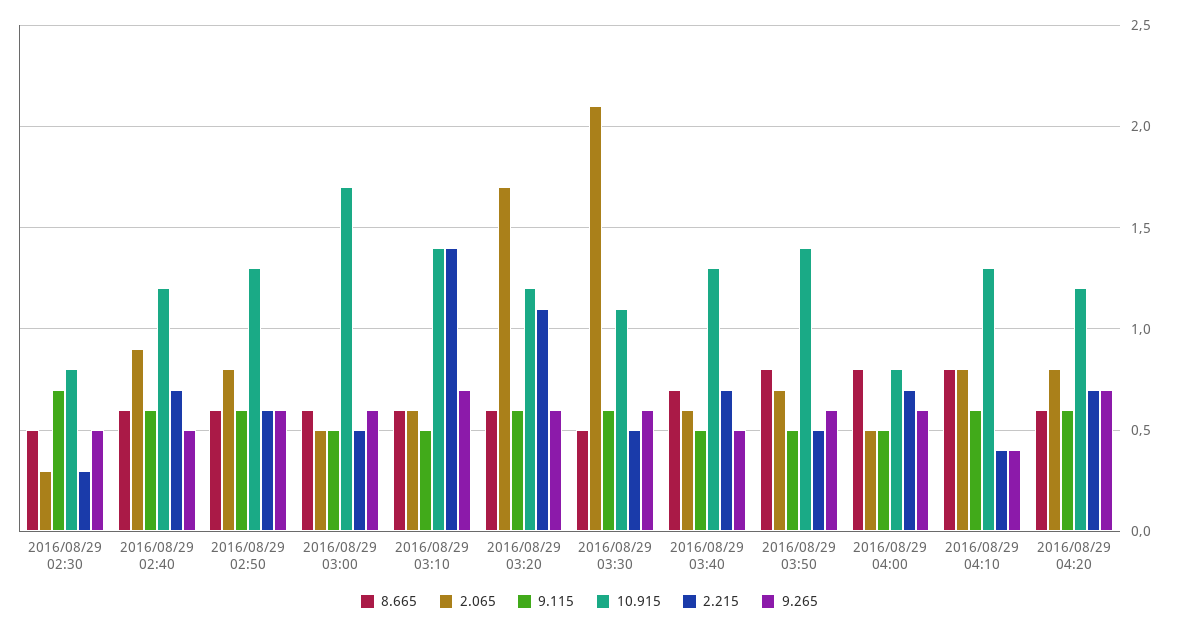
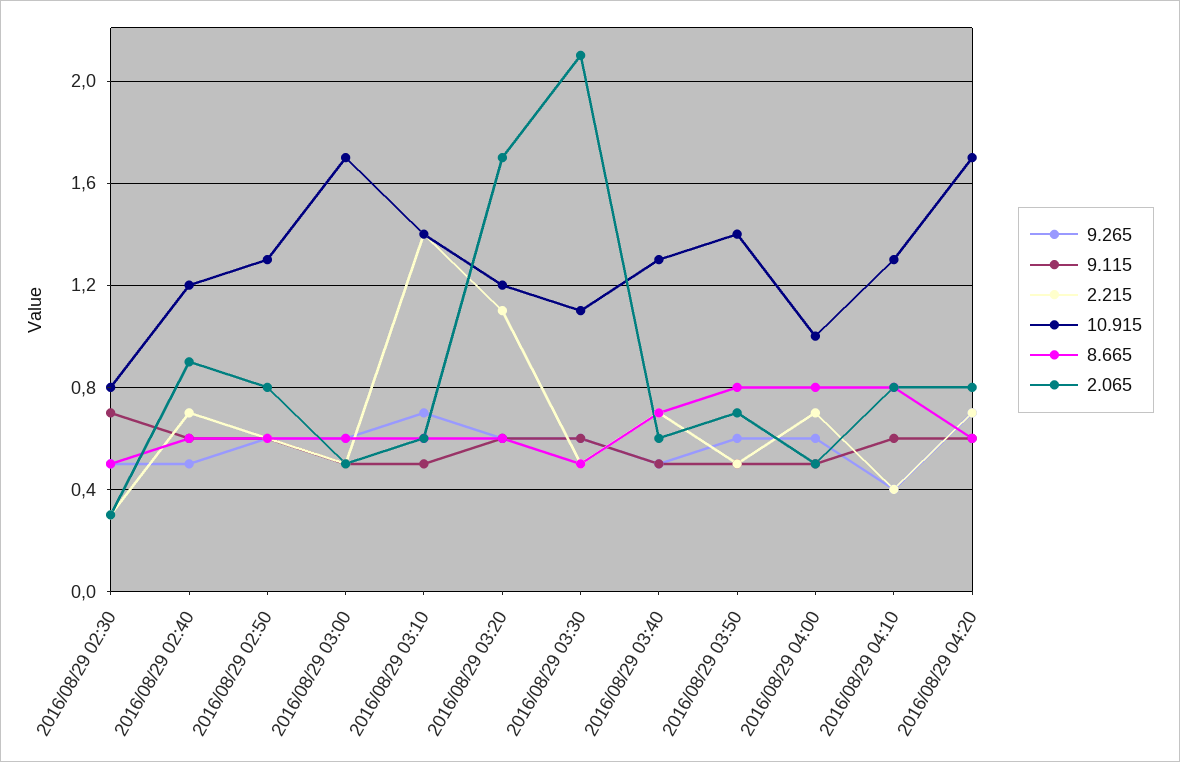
10.915, 2016/08/29 04:00: 0.8 -> 1
10.915, 2016/08/29 04:20: 1.2 -> 1.7

